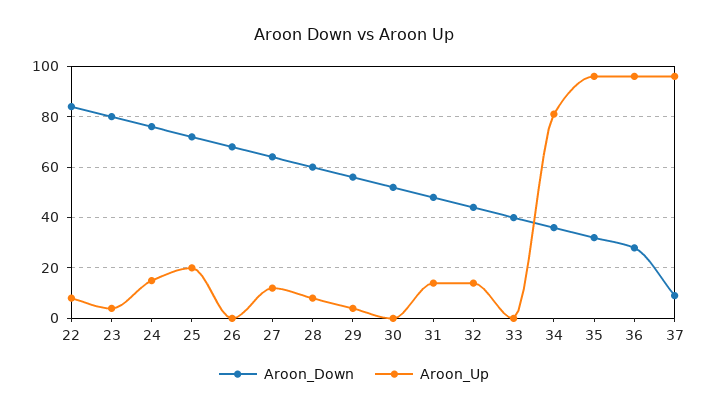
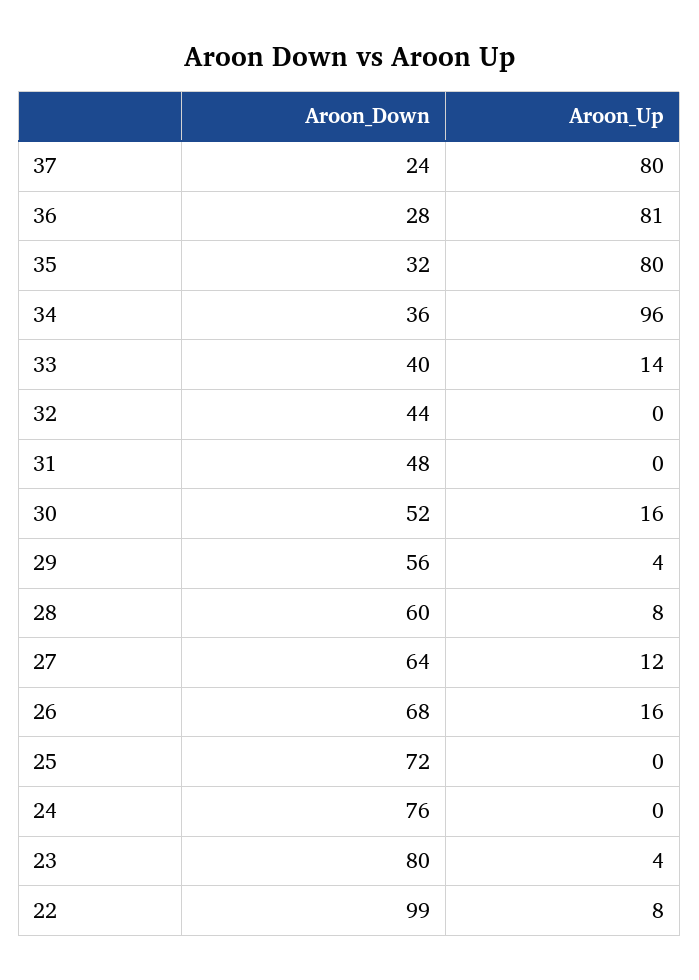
Aroon_Down, 22: 85 -> 99
Aroon_Up, 24: 15 -> 0
Aroon_Up, 25: 20 -> 0
Aroon_Up, 26: 0 -> 16
Aroon_Up, 30: 0 -> 16
Aroon_Up, 31: 15 -> 0
Aroon_Up, 32: 15 -> 0
Aroon_Up, 33: 0 -> 14
Aroon_Up, 34: 80 -> 96
Aroon_Up, 35: 95 -> 80
Aroon_Up, 36: 95 -> 81
Aroon_Down, 37: 10 -> 24
Aroon_Up, 37: 95 -> 80

